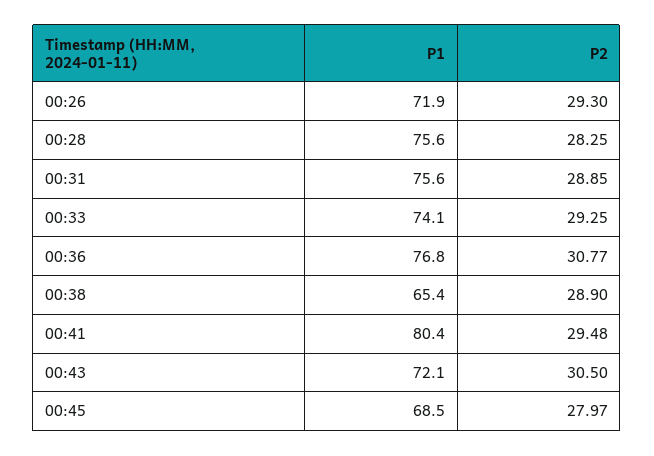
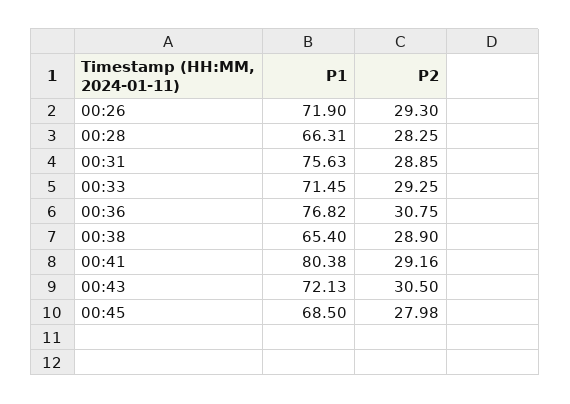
P1, 00:28: 75.6 -> 66.31
P1, 00:33: 74.1 -> 71.45
P2, 00:36: 30.77 -> 30.75
P2, 00:41: 29.48 -> 29.16
P2, 00:45: 27.97 -> 27.98

